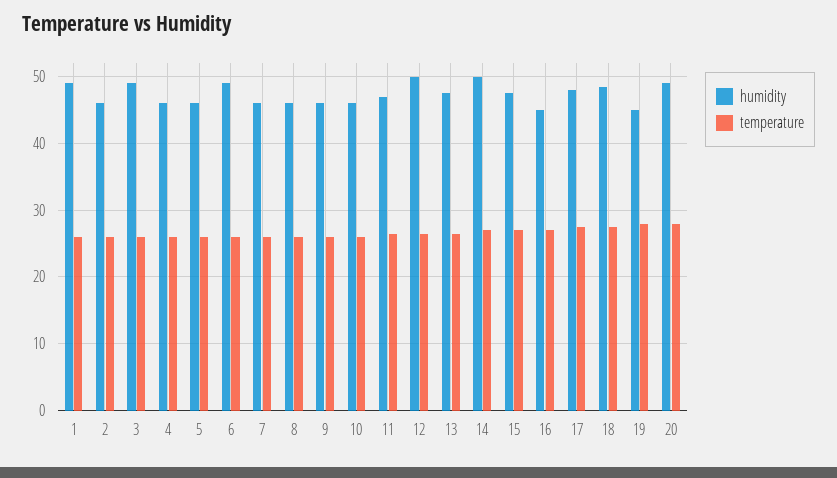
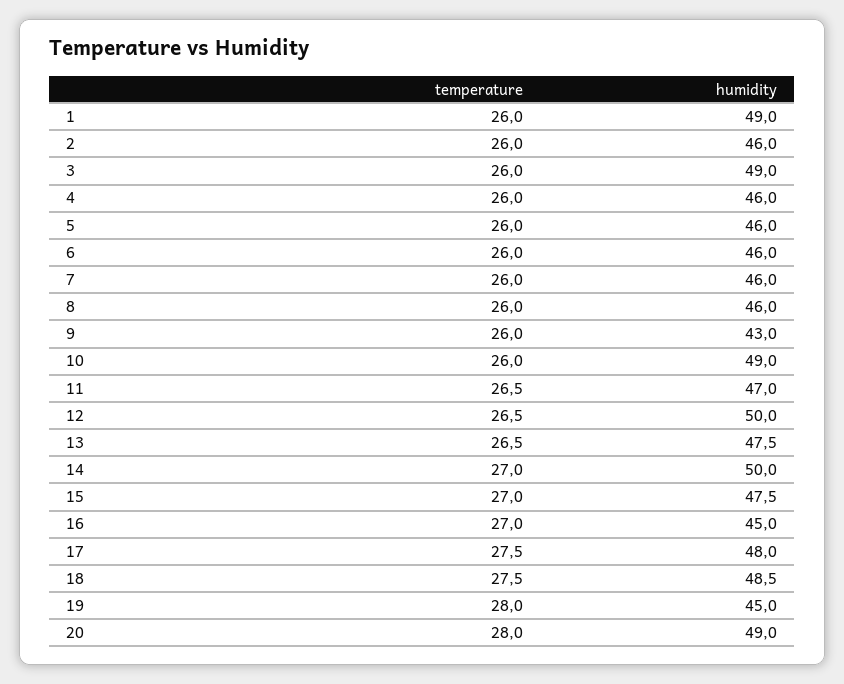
humidity, 6: 49 -> 46
humidity, 9: 46 -> 43
humidity, 10: 46 -> 49

